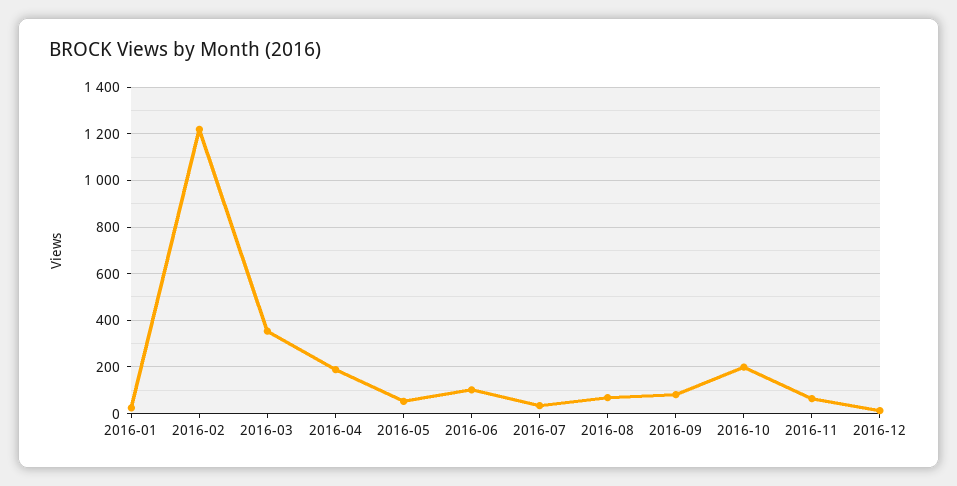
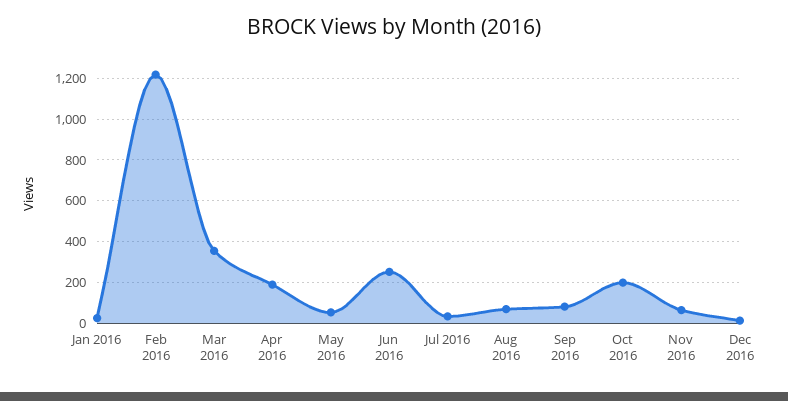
2016-06: 100 -> 250

